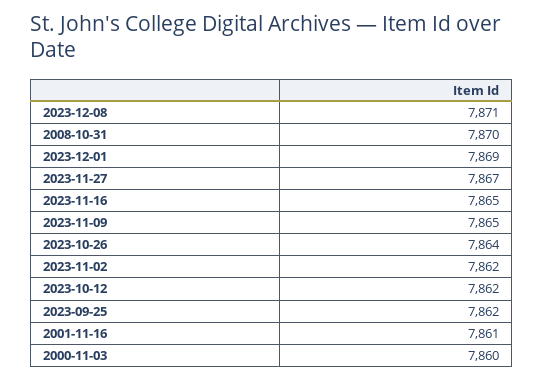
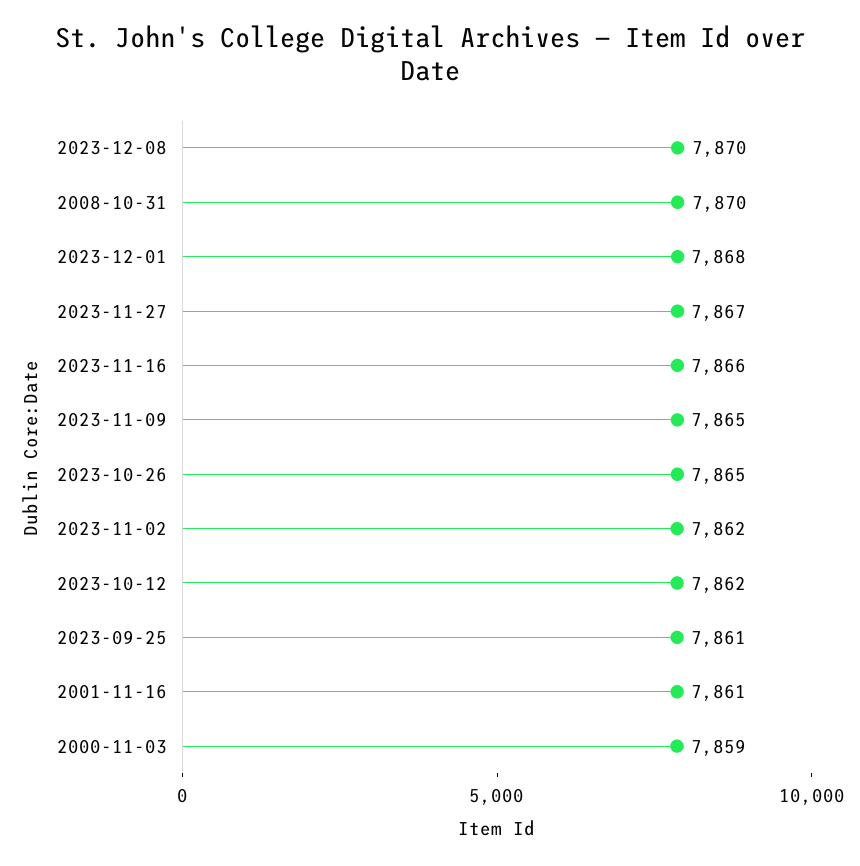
2023-12-08: 7871 -> 7870
2023-12-01: 7869 -> 7868
2023-11-16: 7865 -> 7866
2023-10-26: 7864 -> 7865
2023-09-25: 7862 -> 7861
2000-11-03: 7860 -> 7859

